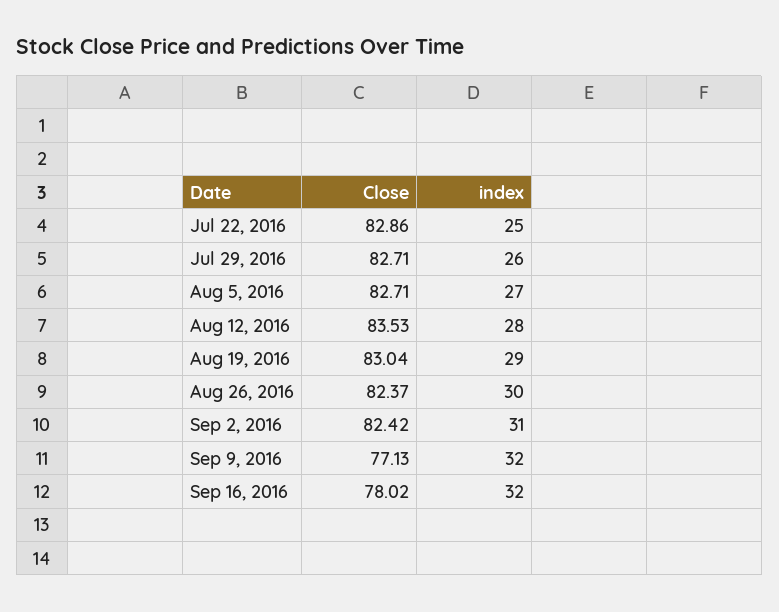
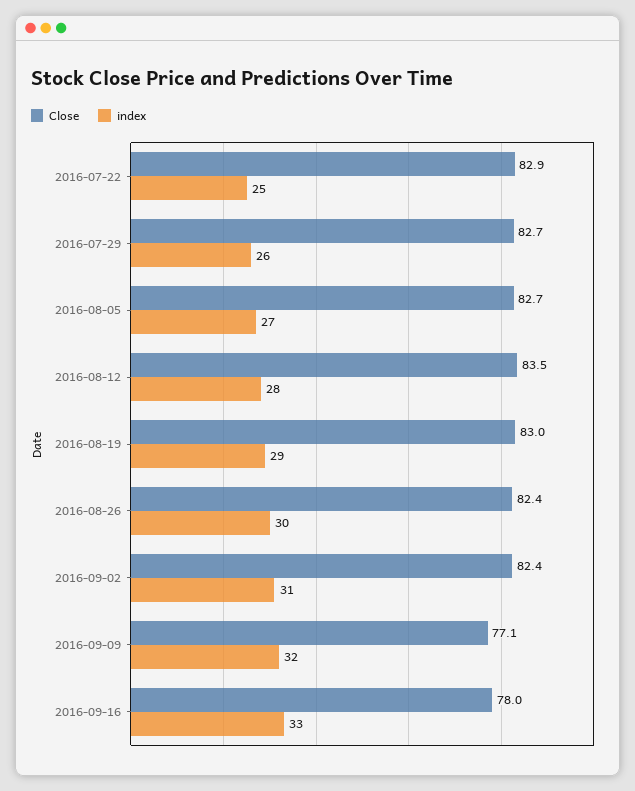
index, Sep 16, 2016: 32 -> 33

